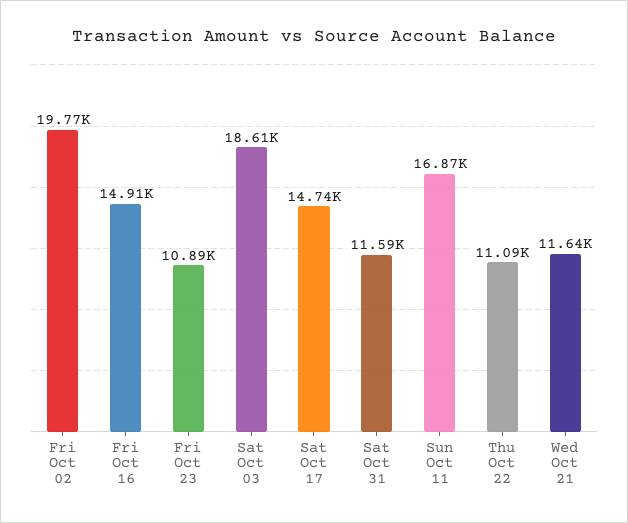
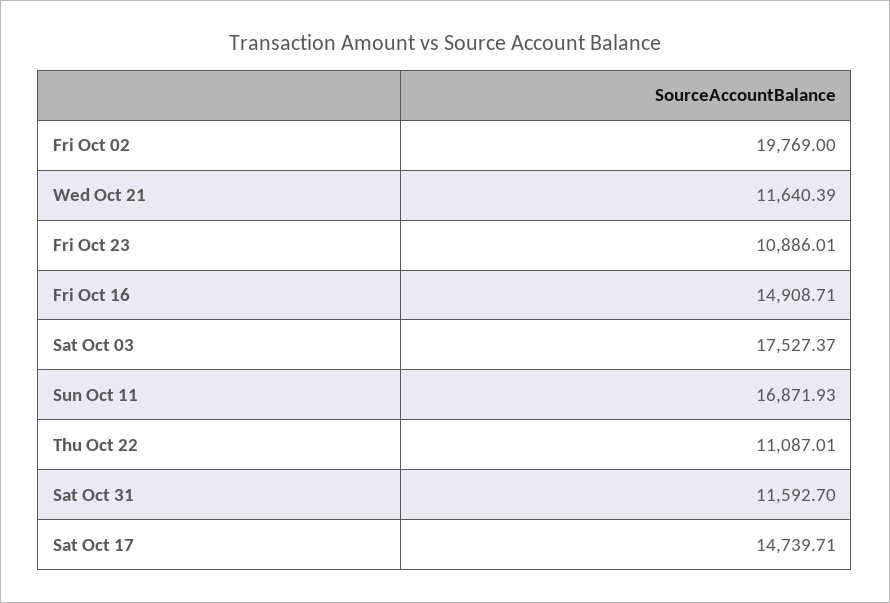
Sat Oct 03: 18610 -> 17527.37

